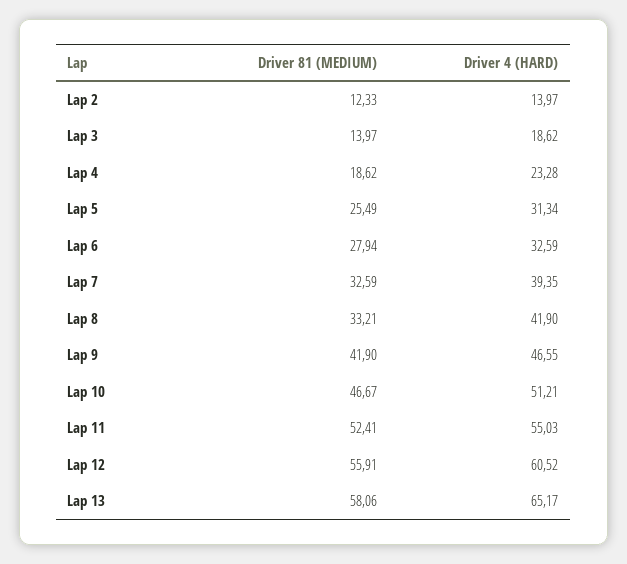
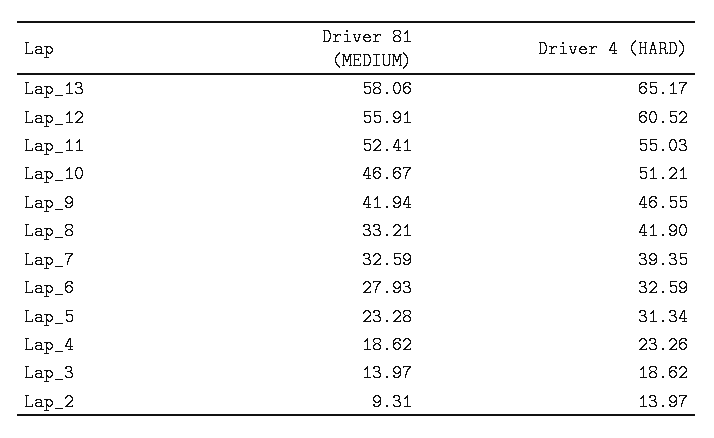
Driver 81 (MEDIUM), Lap 2: 12.33 -> 9.31
Driver 4 (HARD), Lap 4: 23.28 -> 23.26
Driver 81 (MEDIUM), Lap 5: 25.49 -> 23.28
Driver 81 (MEDIUM), Lap 6: 27.94 -> 27.93
Driver 81 (MEDIUM), Lap 9: 41.9 -> 41.94

